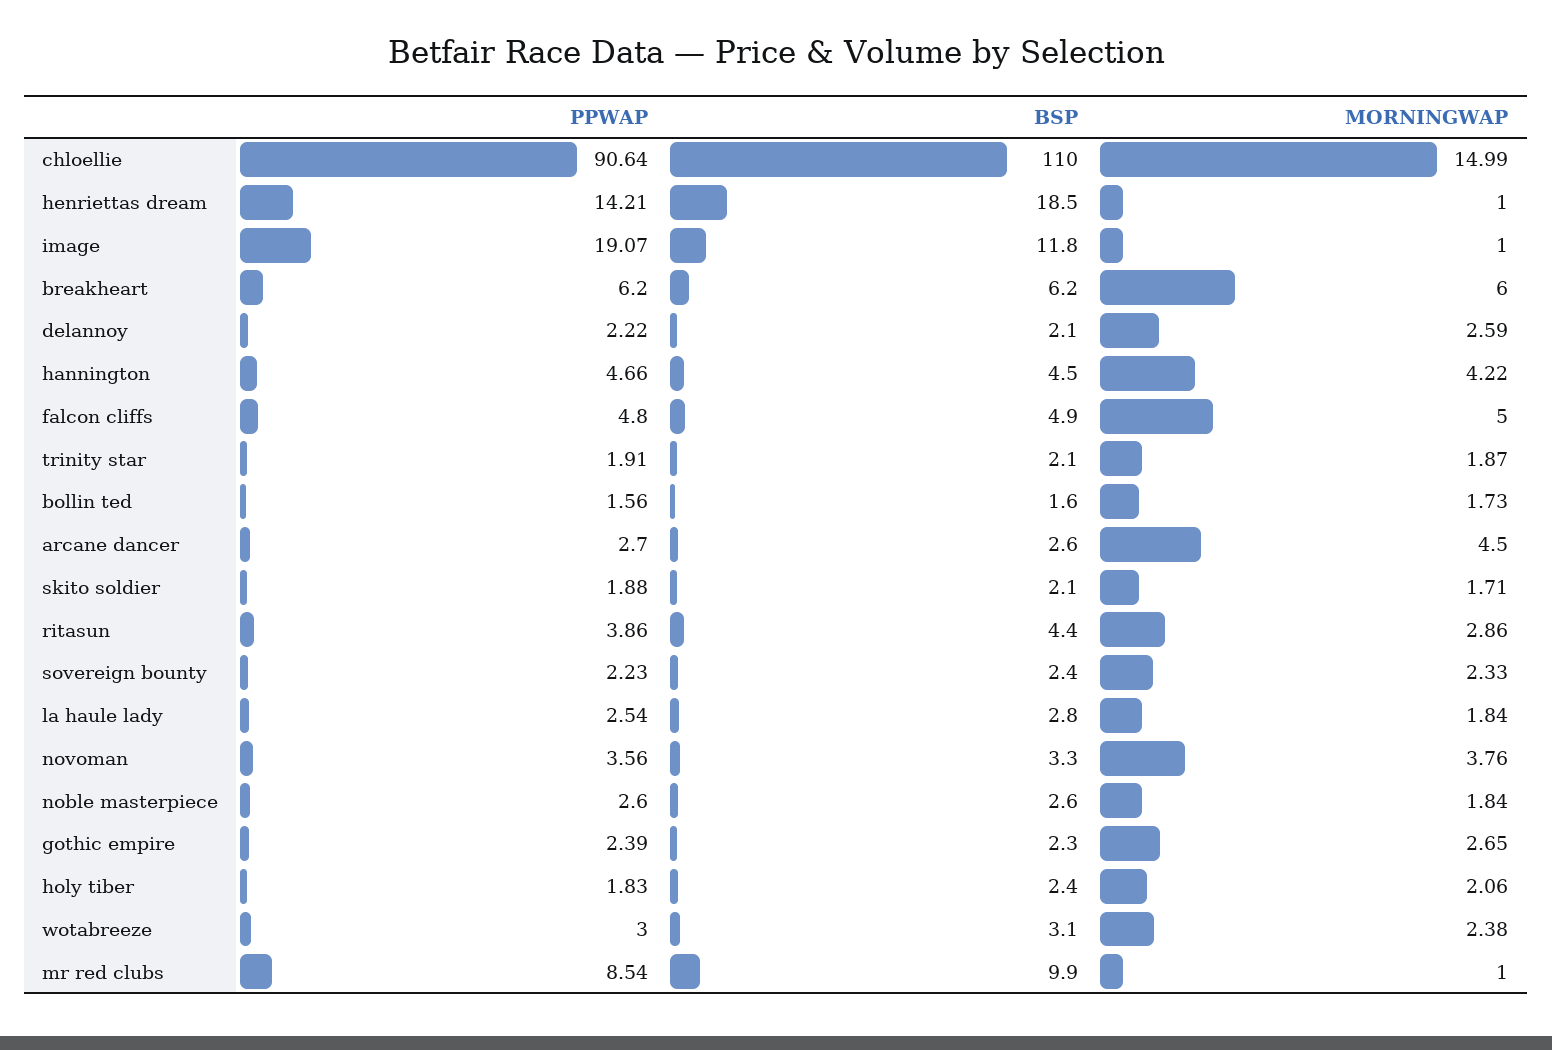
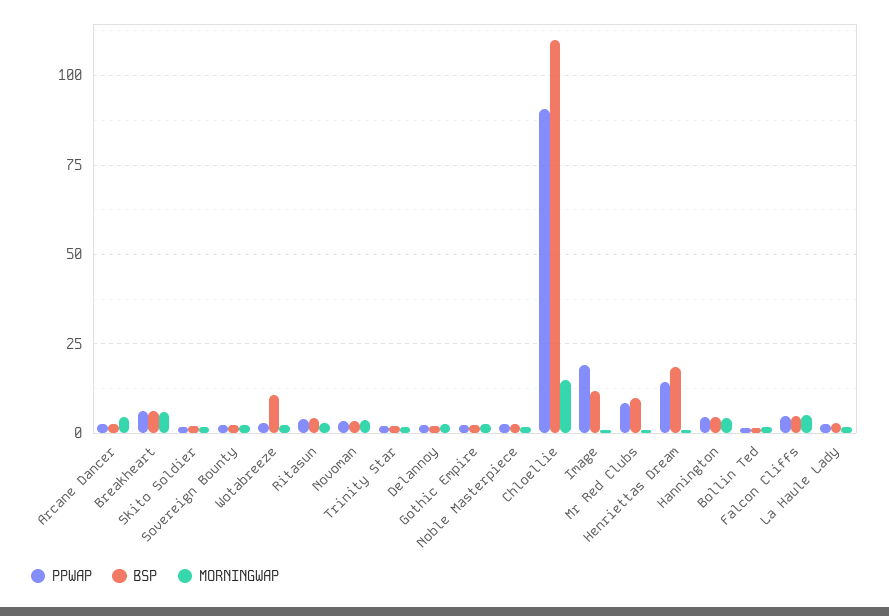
PPWAP, holy tiber: 1.83 -> none
BSP, holy tiber: 2.4 -> none
MORNINGWAP, holy tiber: 2.06 -> none
BSP, wotabreeze: 3.1 -> 10

